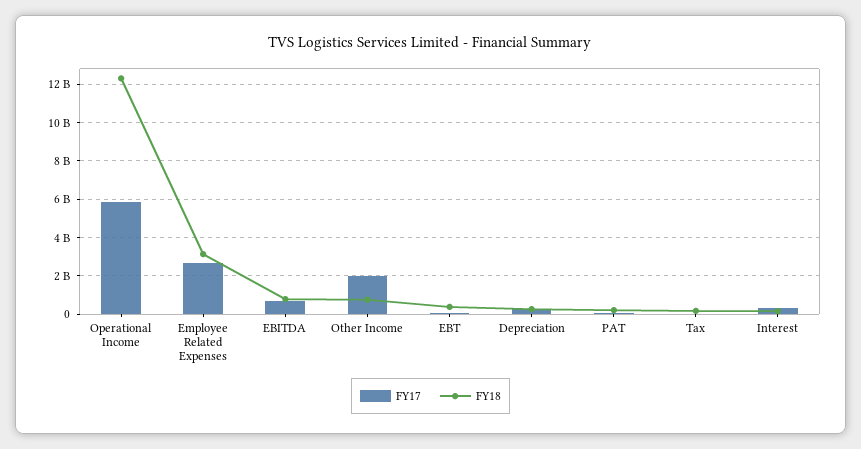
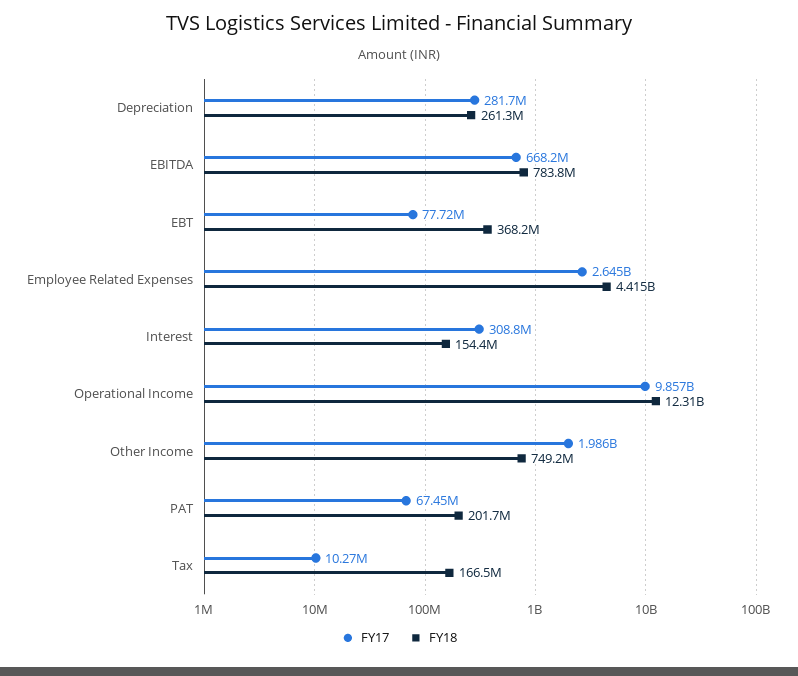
FY17, Operational Income: 6000000000 -> 9857000000
FY18, Employee Related Expenses: 3000000000 -> 4415000000

